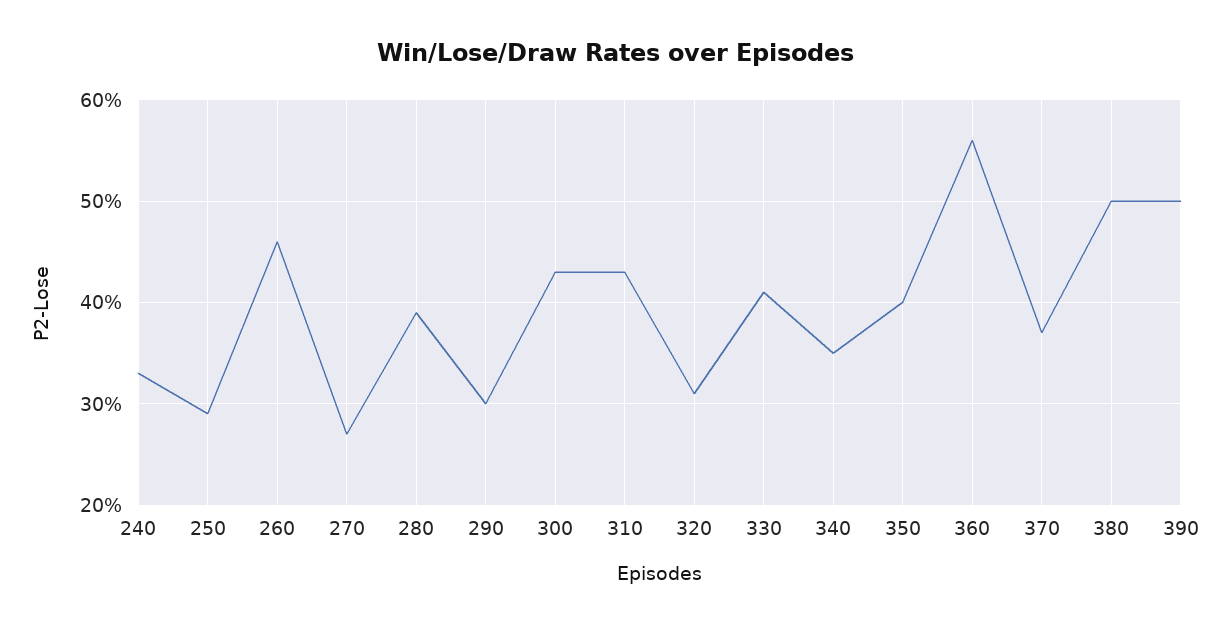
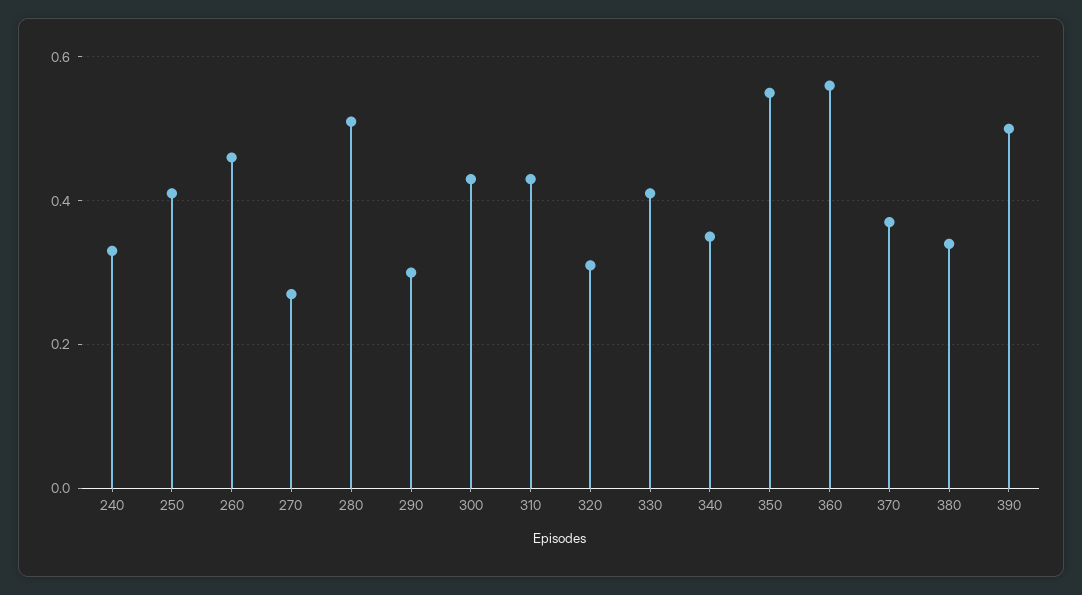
250: 0.29 -> 0.4
280: 0.39 -> 0.5
350: 0.4 -> 0.55
380: 0.5 -> 0.35

